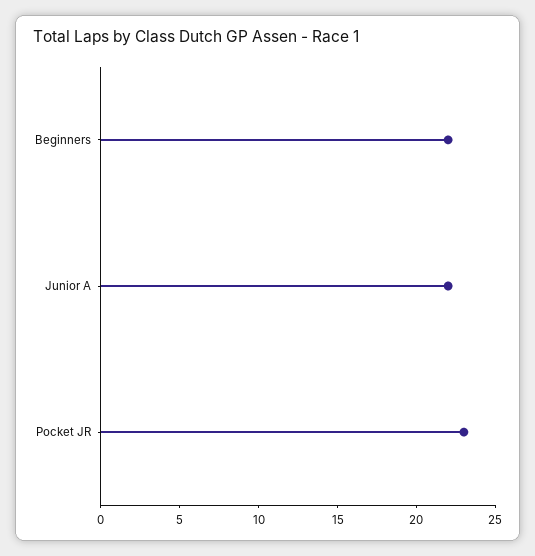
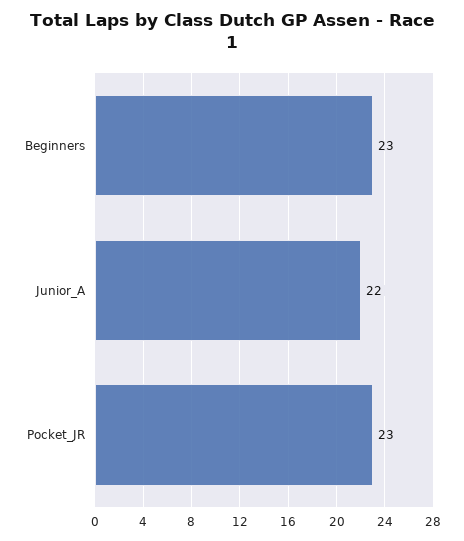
Beginners: 22 -> 23

